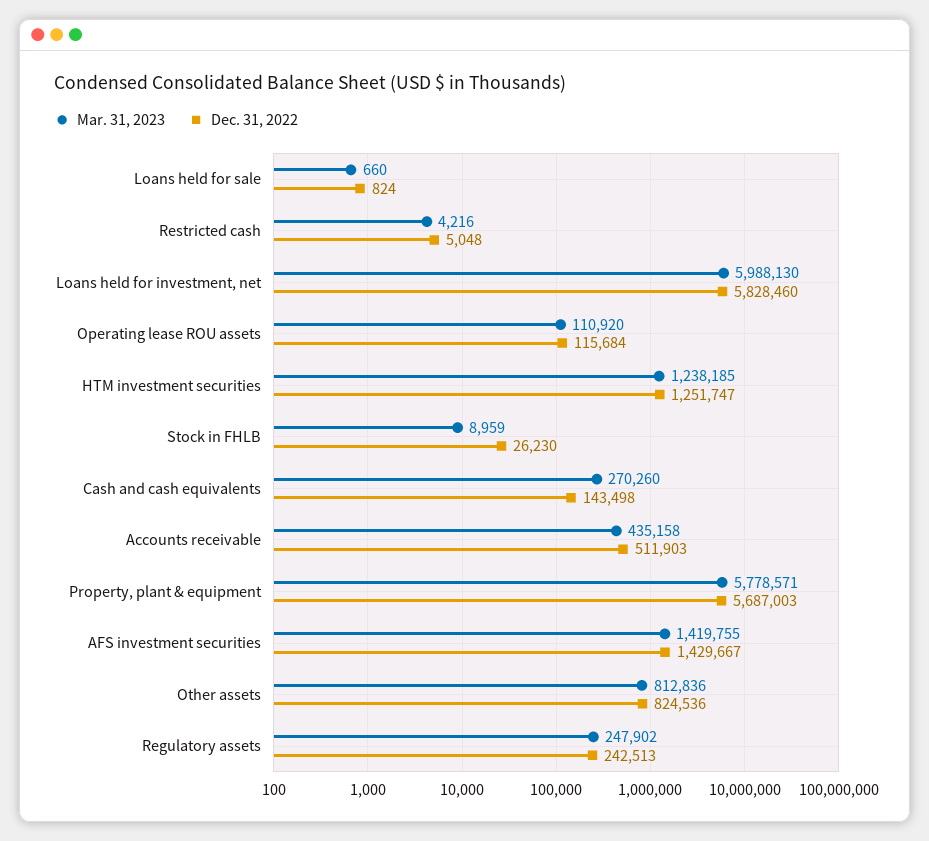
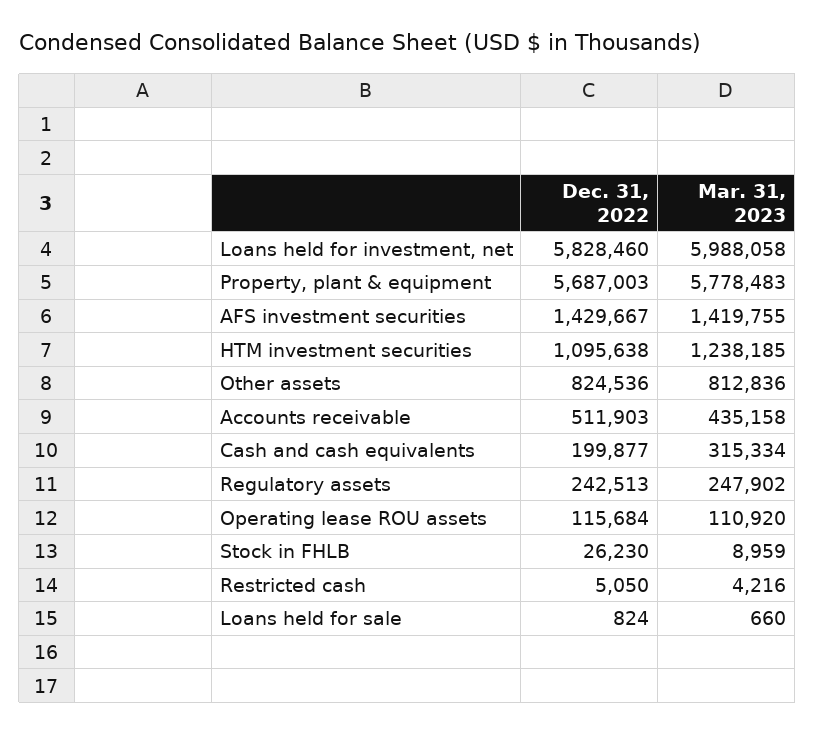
Dec. 31, 2022, Restricted cash: 5048 -> 5050
Mar. 31, 2023, Loans held for investment, net: 5988130 -> 5988058
Dec. 31, 2022, HTM investment securities: 1251747 -> 1095638
Mar. 31, 2023, Cash and cash equivalents: 270260 -> 315334
Dec. 31, 2022, Cash and cash equivalents: 143498 -> 199877
Mar. 31, 2023, Property, plant & equipment: 5778571 -> 5778483

